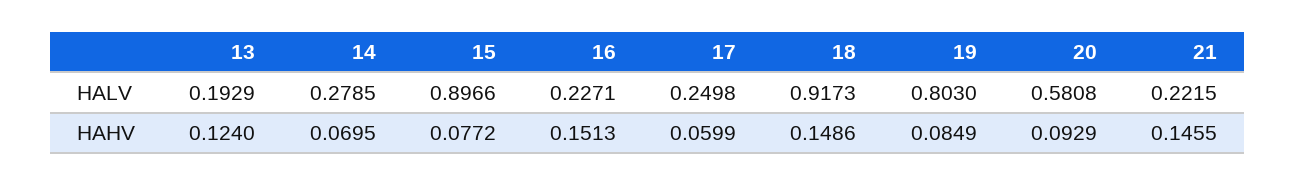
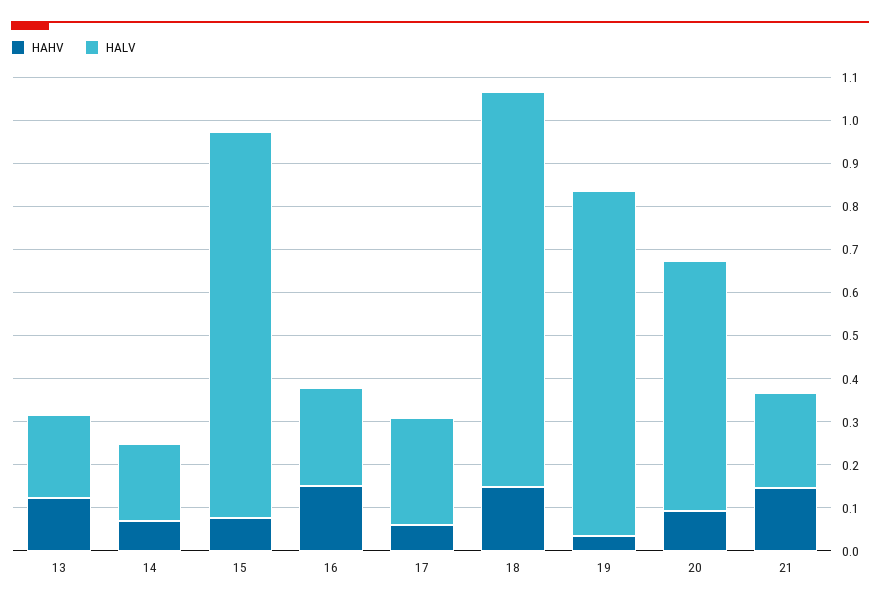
HALV, 14: 0.2785 -> 0.18
HAHV, 19: 0.0849 -> 0.04

